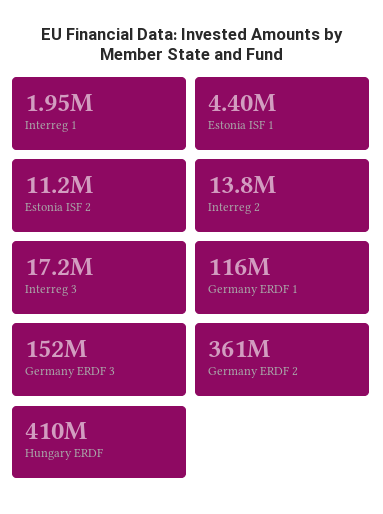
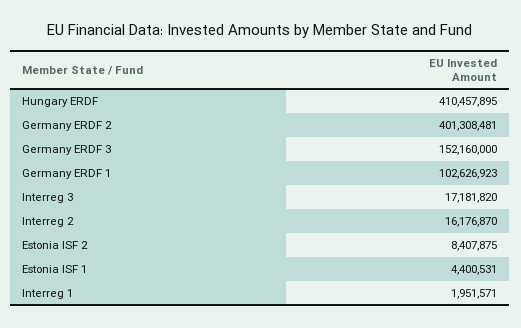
Estonia ISF 2: 11200000 -> 8407875
Interreg 2: 13800000 -> 16176870
Germany ERDF 1: 116000000 -> 102626923
Germany ERDF 2: 361000000 -> 401308481

